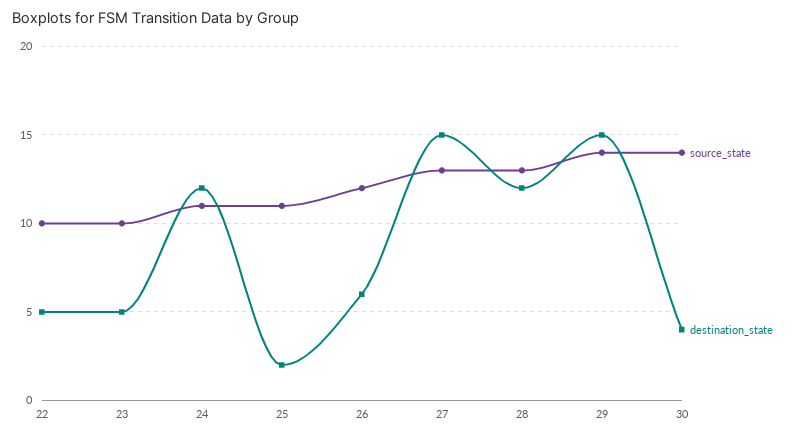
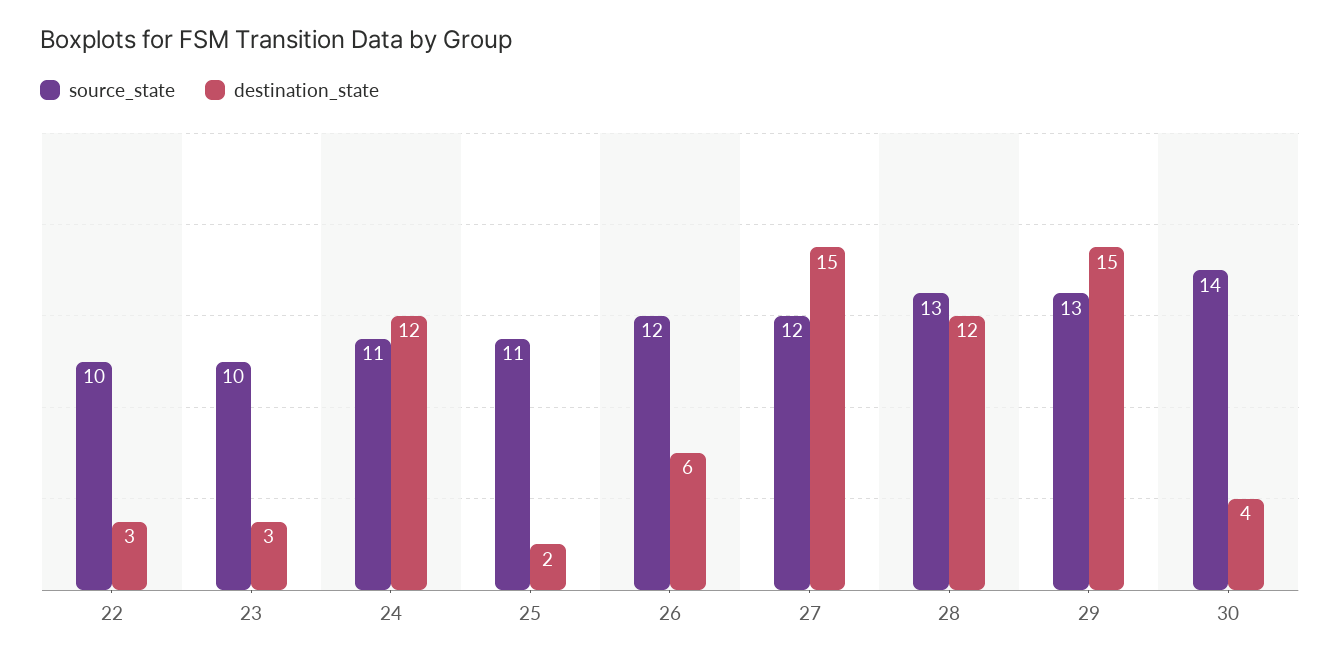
destination_state, 22: 5 -> 3
destination_state, 23: 5 -> 3
source_state, 27: 13 -> 12
source_state, 29: 14 -> 13

